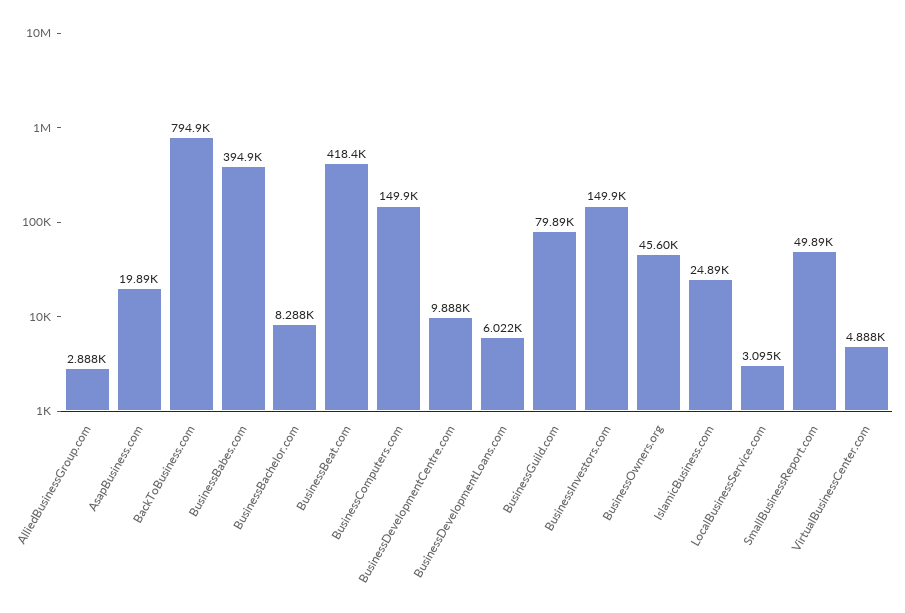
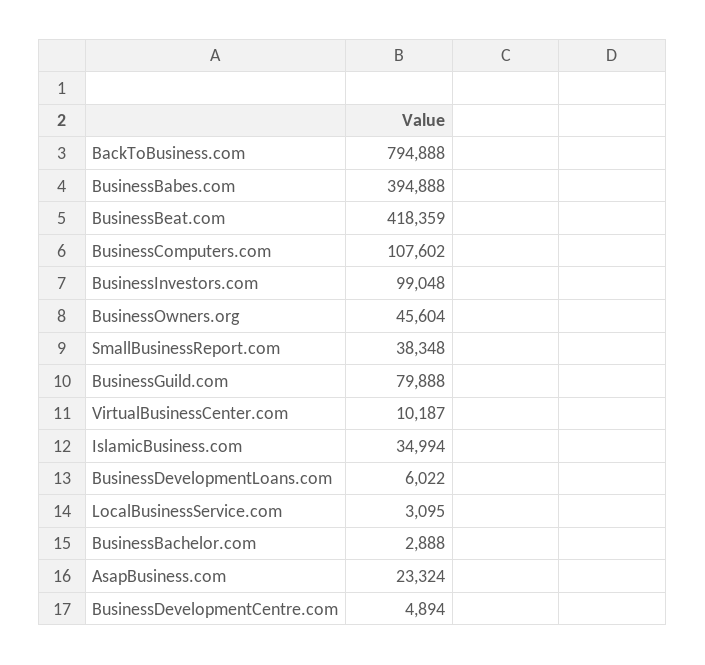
AlliedBusinessGroup.com: 2888 -> none
AsapBusiness.com: 19890 -> 23324
BusinessBachelor.com: 8288 -> 2888
BusinessComputers.com: 149900 -> 107602
BusinessDevelopmentCentre.com: 9888 -> 4894
BusinessInvestors.com: 149900 -> 99048
IslamicBusiness.com: 24890 -> 34994
SmallBusinessReport.com: 49890 -> 38348
VirtualBusinessCenter.com: 4888 -> 10187

